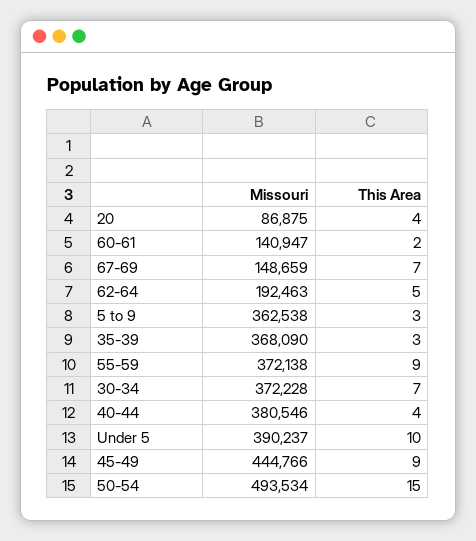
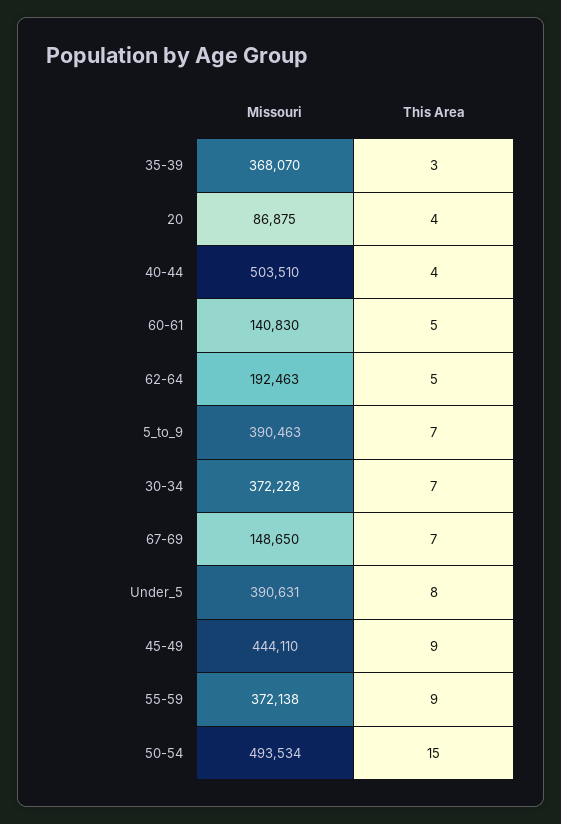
Missouri, 60-61: 140947 -> 140830
This Area, 60-61: 2 -> 5
Missouri, 67-69: 148659 -> 148650
Missouri, 5 to 9: 362538 -> 390463
This Area, 5 to 9: 3 -> 7
Missouri, 35-39: 368090 -> 368070
Missouri, 40-44: 380546 -> 503510
Missouri, Under 5: 390237 -> 390631
This Area, Under 5: 10 -> 8
Missouri, 45-49: 444766 -> 444110

